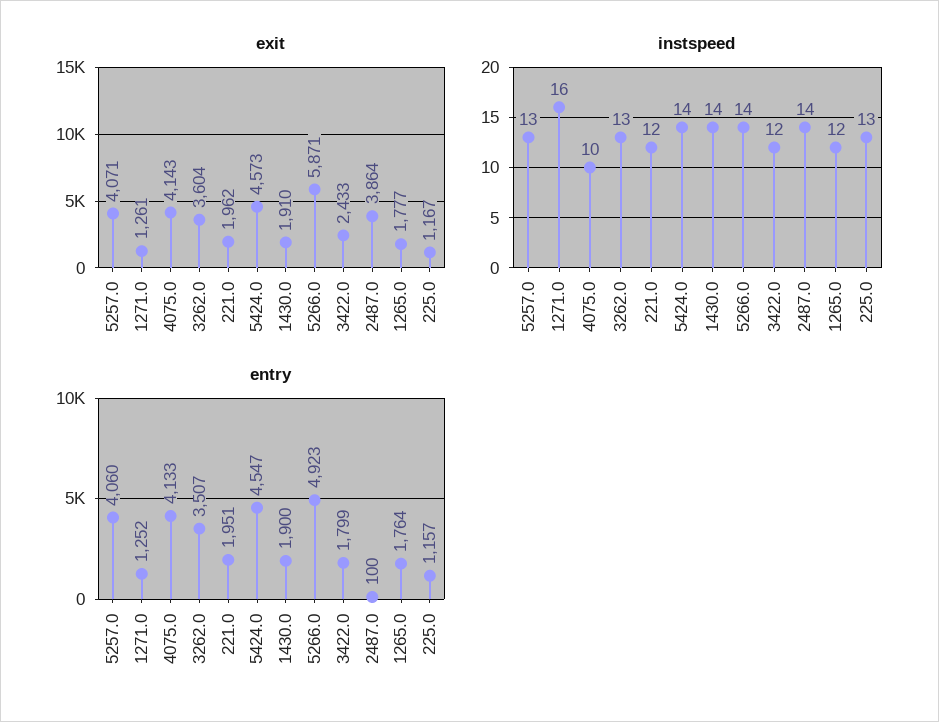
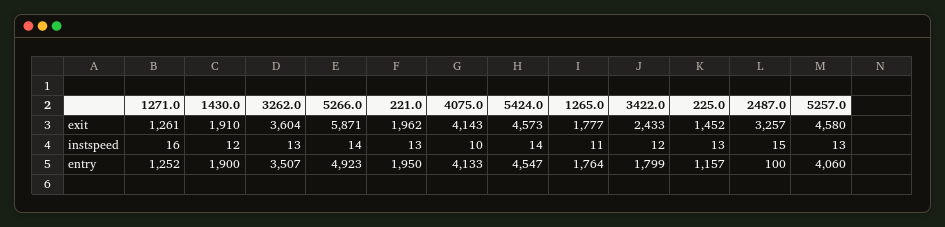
exit, 5257.0: 4071 -> 4580
exit, 2487.0: 3864 -> 3257
exit, 225.0: 1167 -> 1452
instspeed, 221.0: 12 -> 13
instspeed, 1430.0: 14 -> 12
instspeed, 2487.0: 14 -> 15
instspeed, 1265.0: 12 -> 11
entry, 221.0: 1951 -> 1950

